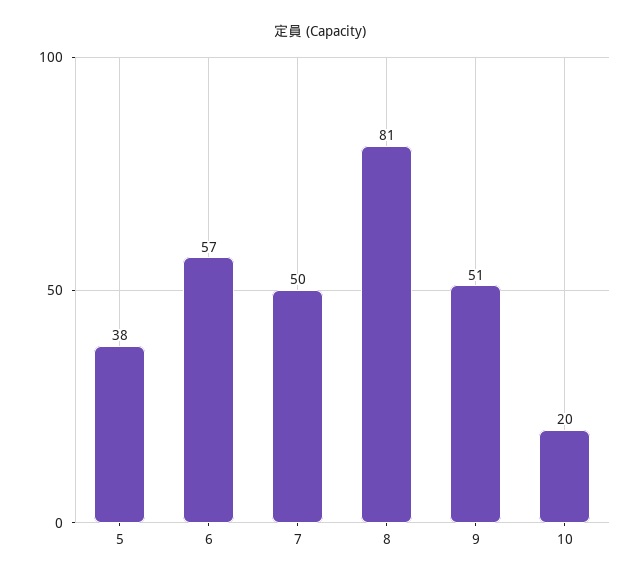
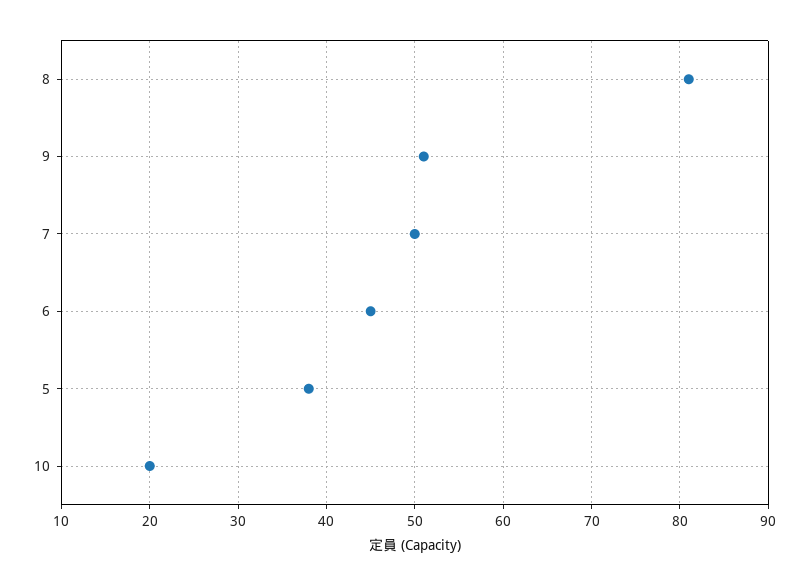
6: 57 -> 45

